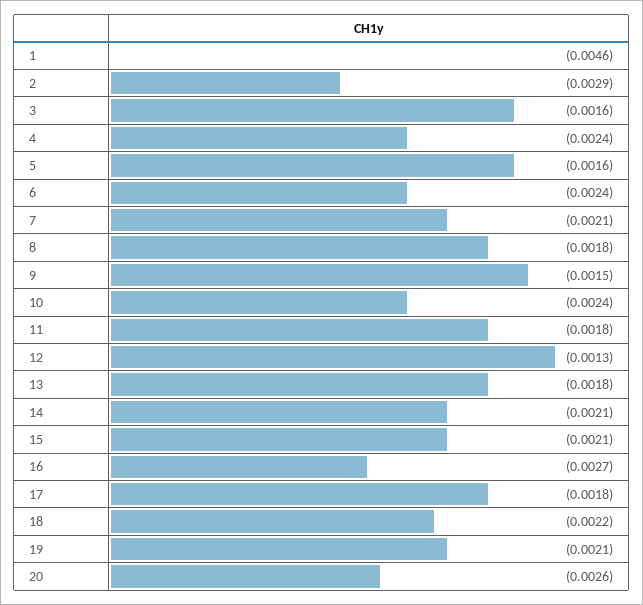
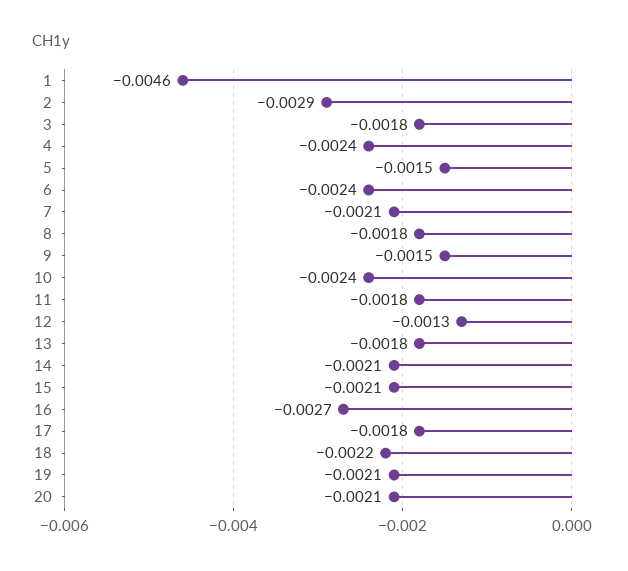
3: -0.0016 -> -0.0018
5: -0.0016 -> -0.0015
20: -0.0026 -> -0.0021

